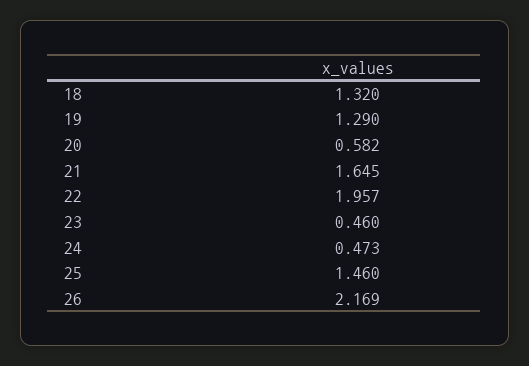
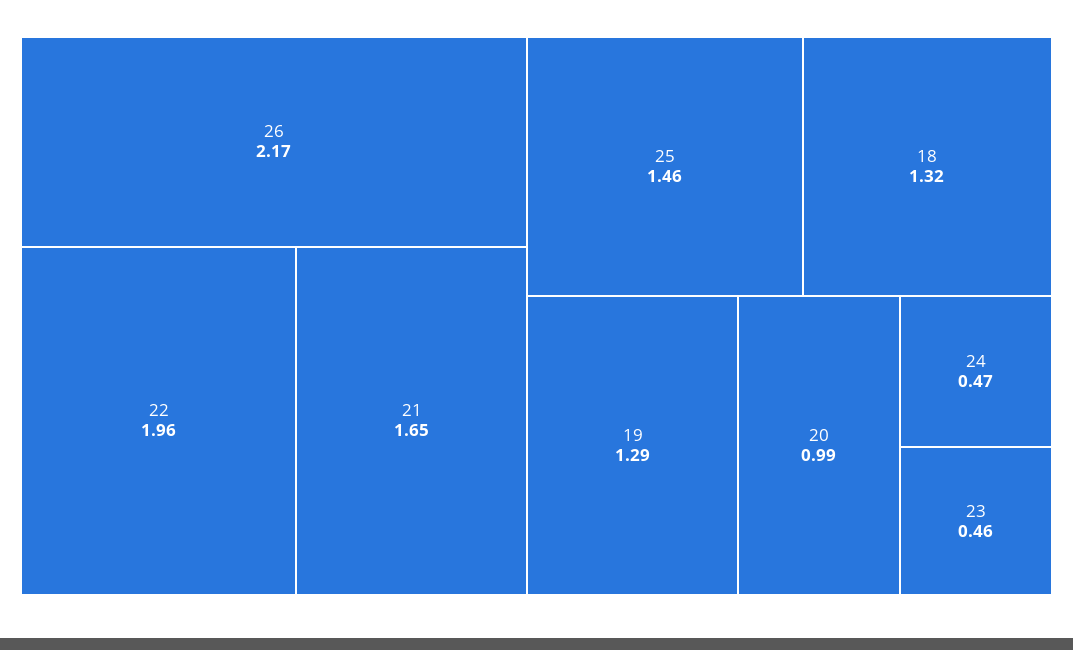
20: 0.582 -> 0.99

